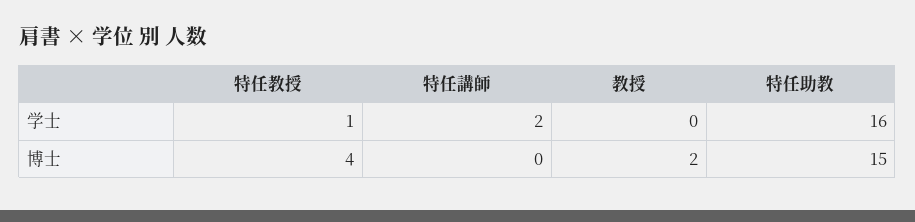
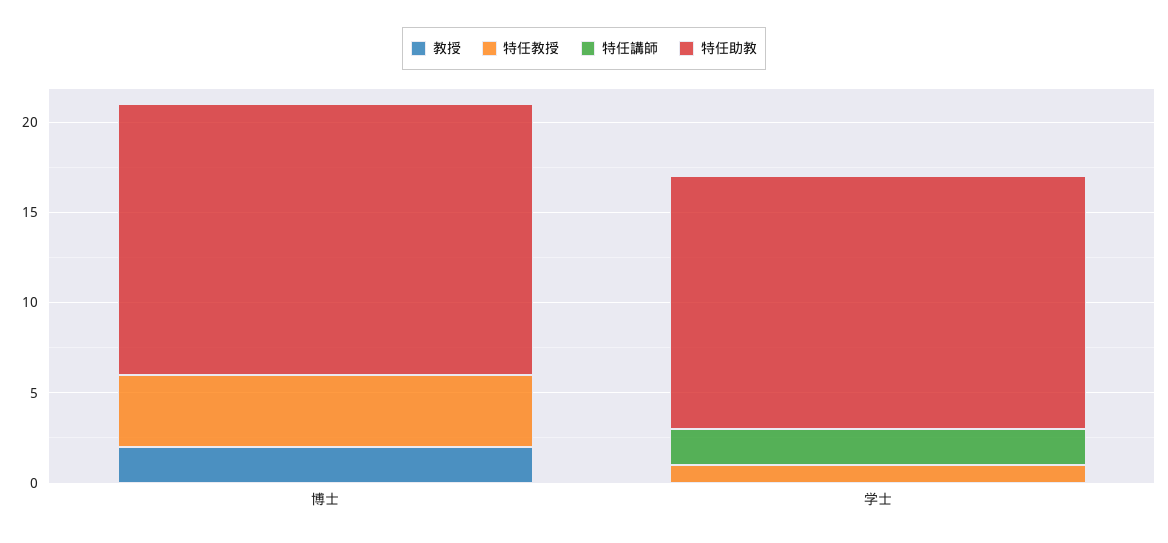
特任助教, 学士: 16 -> 14

